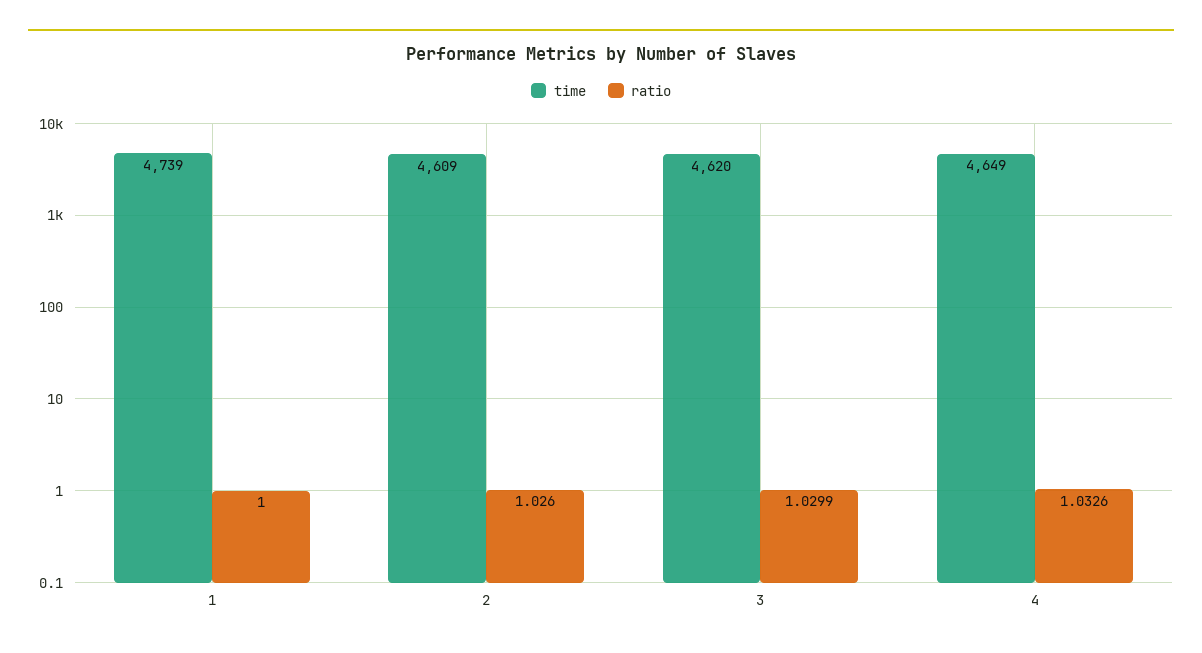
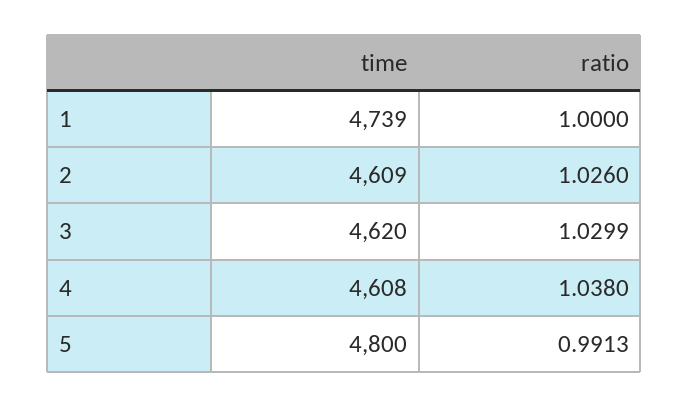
time, 4: 4649 -> 4608
ratio, 4: 1.0326 -> 1.038
time, 5: none -> 4800
ratio, 5: none -> 0.9913

